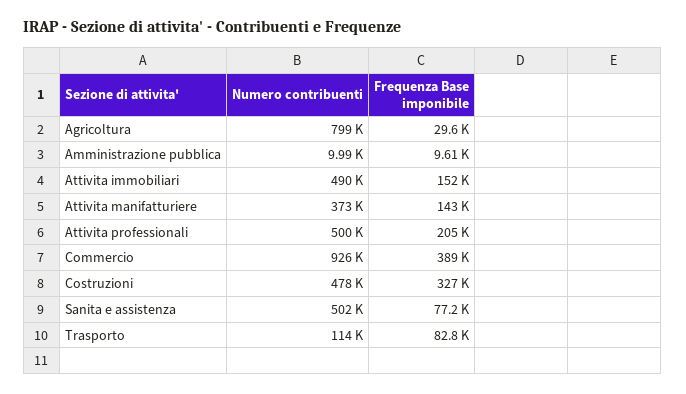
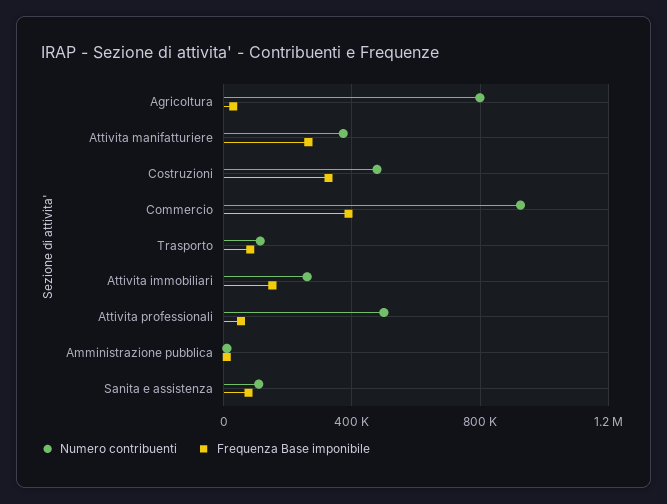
Numero contribuenti, Attivita immobiliari: 490000 -> 250000
Frequenza Base imponibile, Attivita manifatturiere: 143000 -> 250000
Frequenza Base imponibile, Attivita professionali: 205000 -> 50000
Numero contribuenti, Sanita e assistenza: 502000 -> 100000

